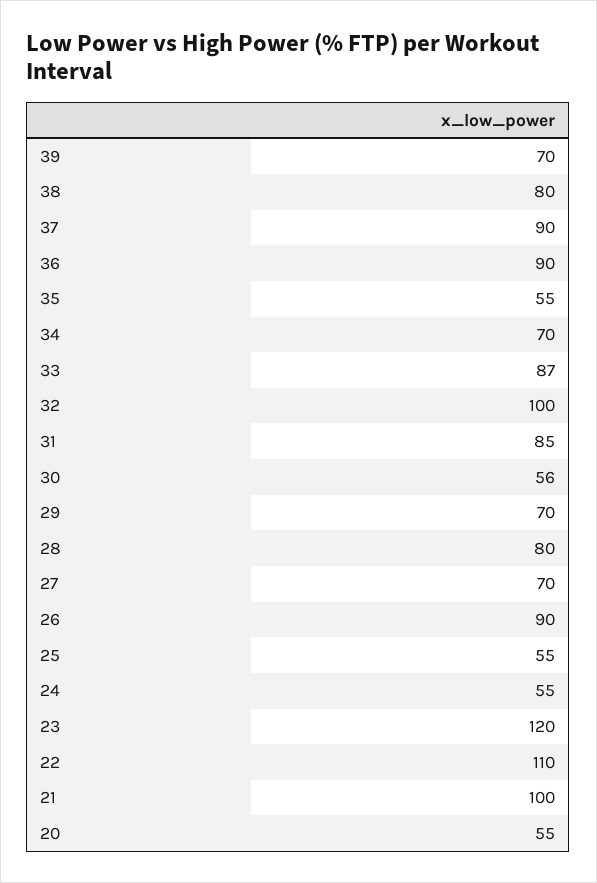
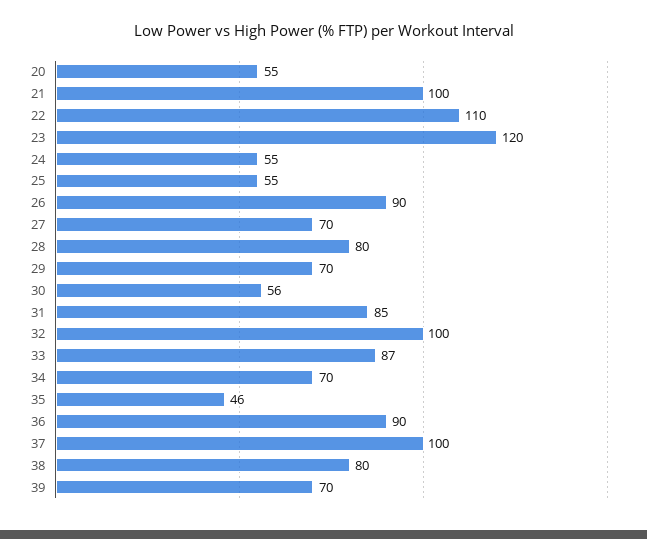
37: 90 -> 100
35: 55 -> 46

